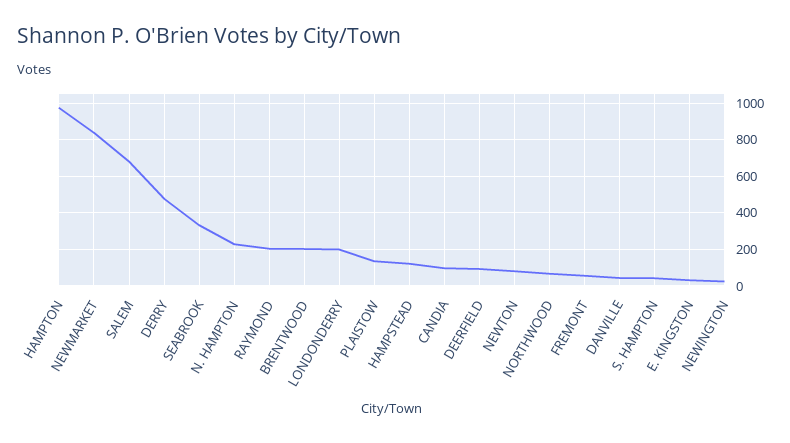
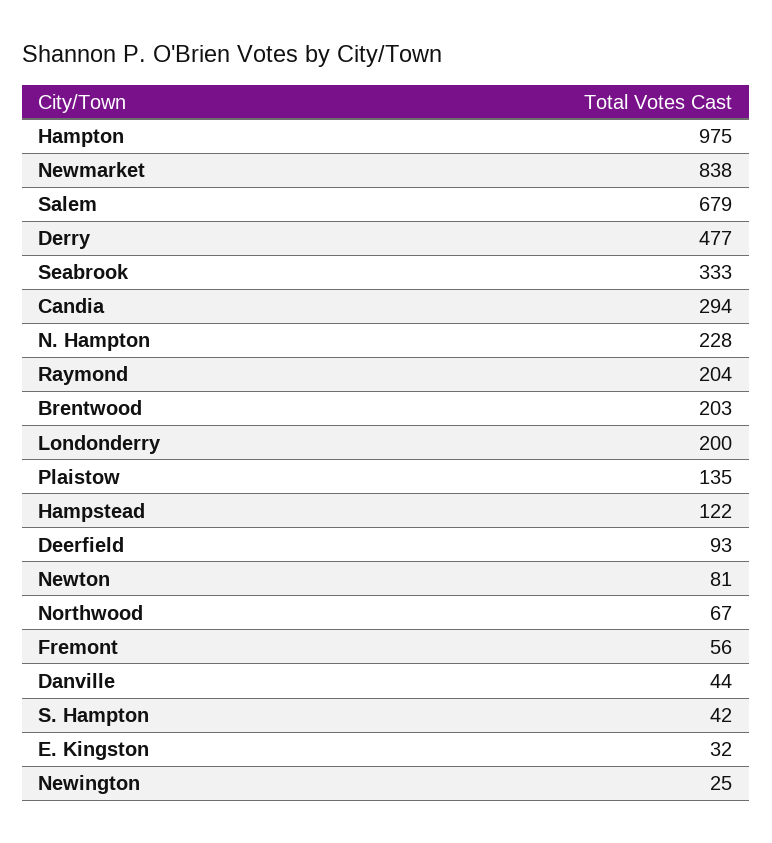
CANDIA: 100 -> 294

